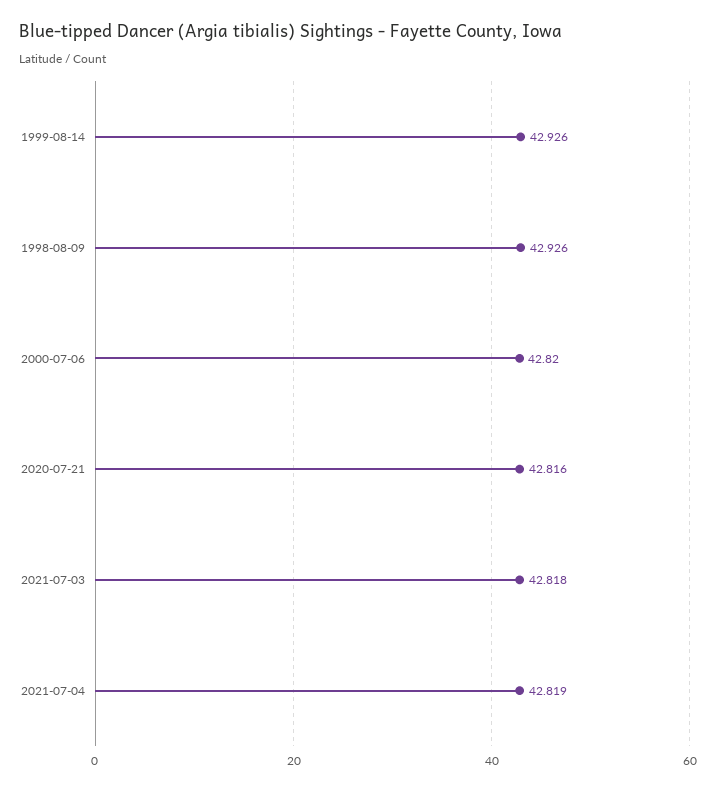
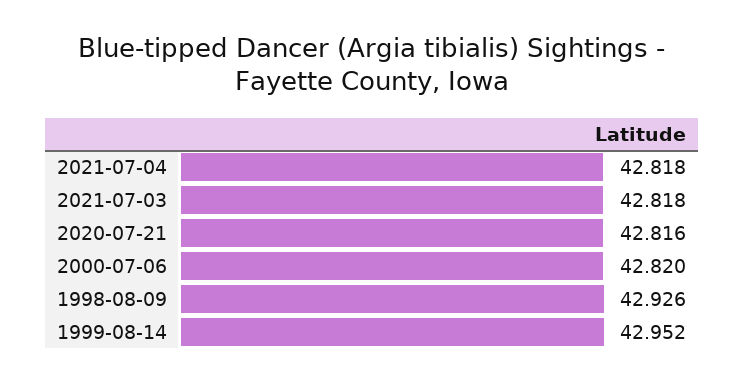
1999-08-14: 42.926 -> 42.952
2021-07-04: 42.819 -> 42.818

